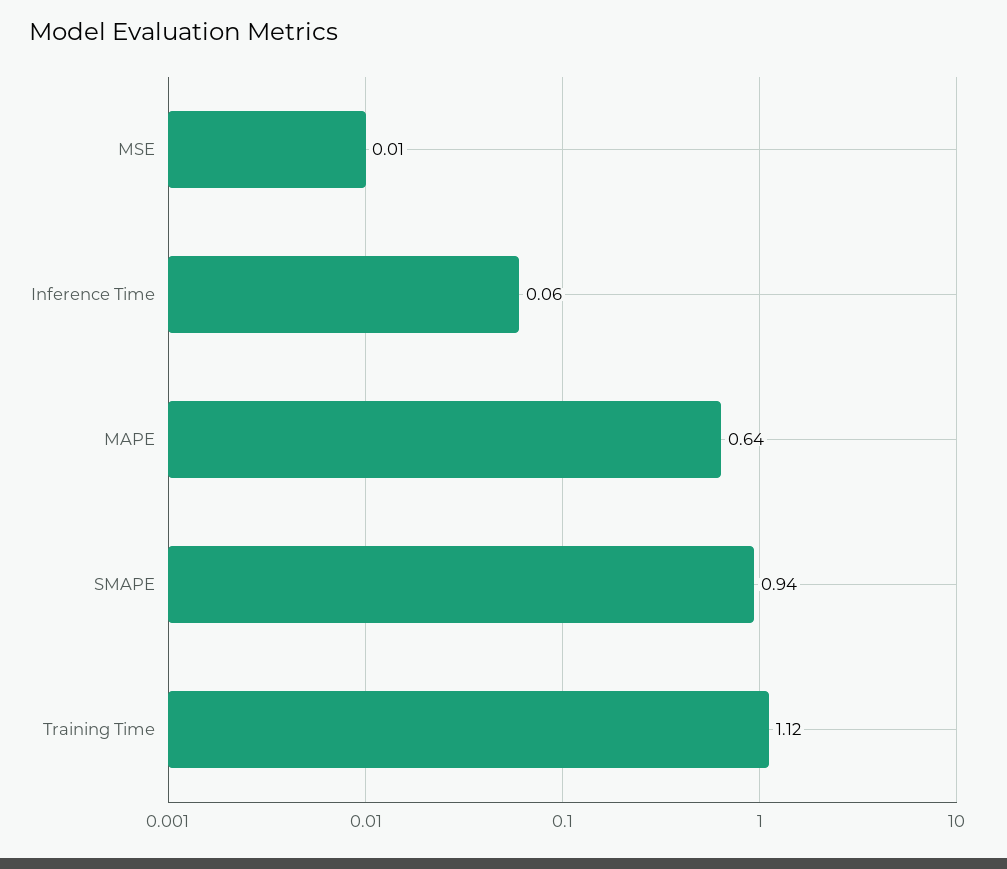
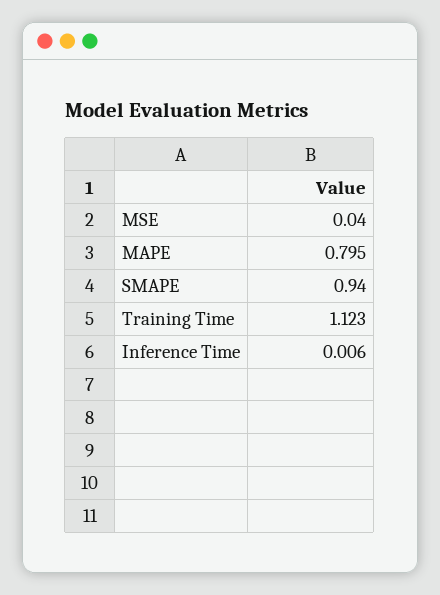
MSE: 0.01 -> 0.04
Inference Time: 0.06 -> 0.006
MAPE: 0.64 -> 0.795

